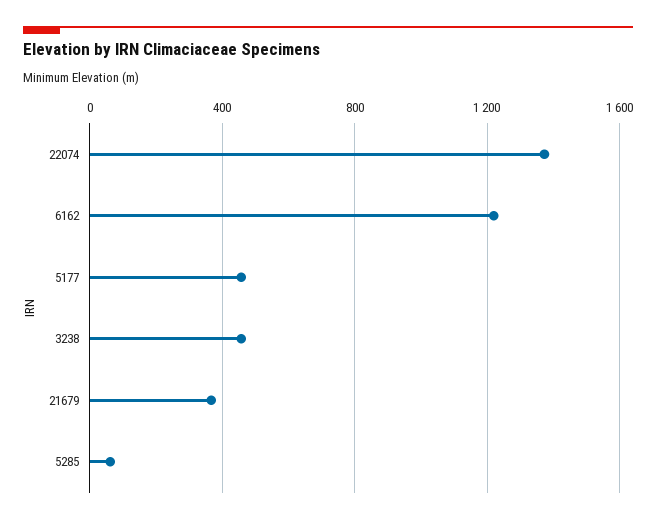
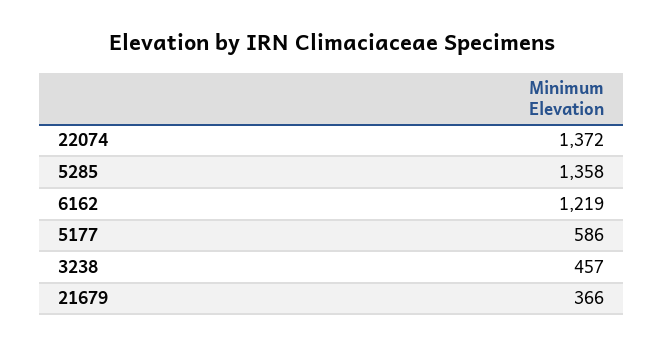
5177: 450 -> 586
5285: 50 -> 1358

